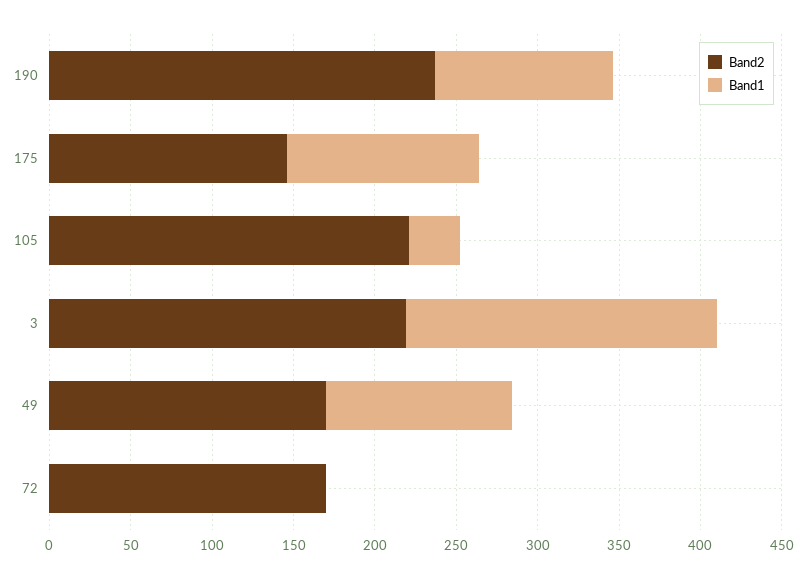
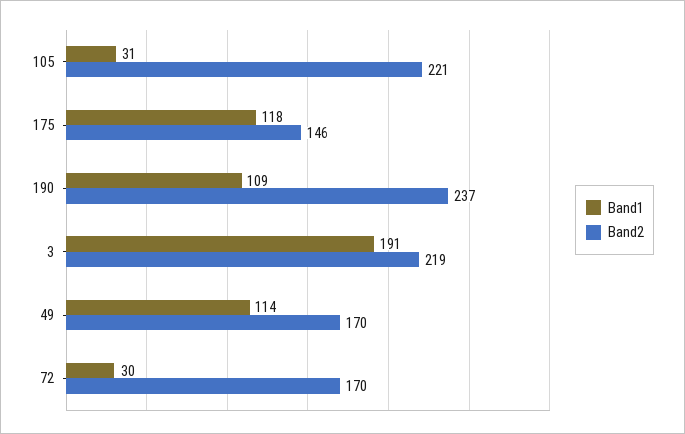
Band1, 72: 0 -> 30

